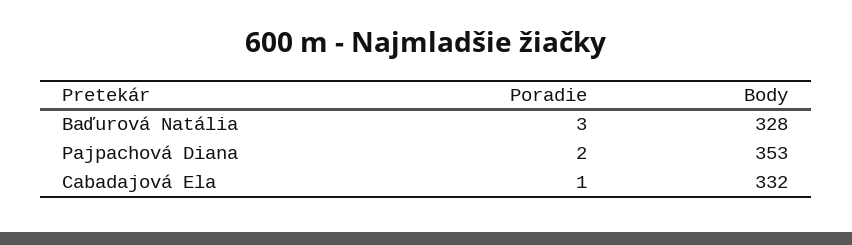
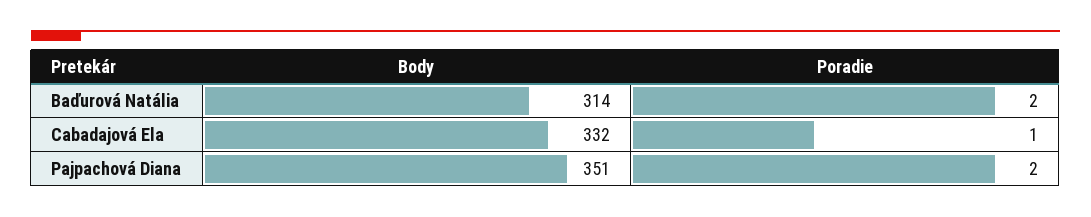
Poradie, Baďurová Natália: 3 -> 2
Body, Baďurová Natália: 328 -> 314
Body, Pajpachová Diana: 353 -> 351

